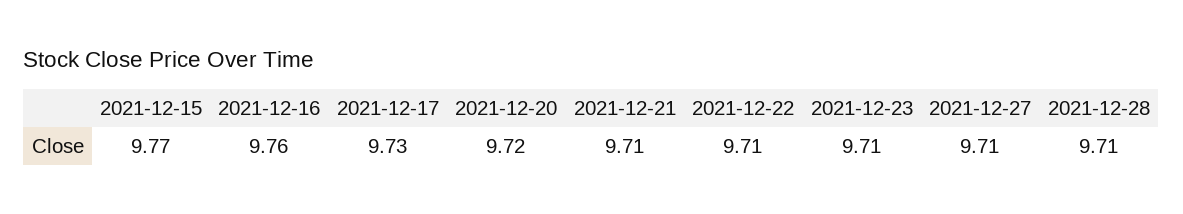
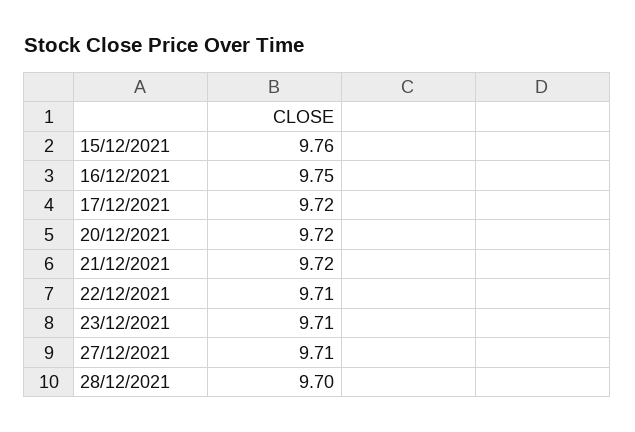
2021-12-15: 9.77 -> 9.76
2021-12-16: 9.76 -> 9.75
2021-12-17: 9.73 -> 9.72
2021-12-21: 9.71 -> 9.72
2021-12-28: 9.71 -> 9.7

